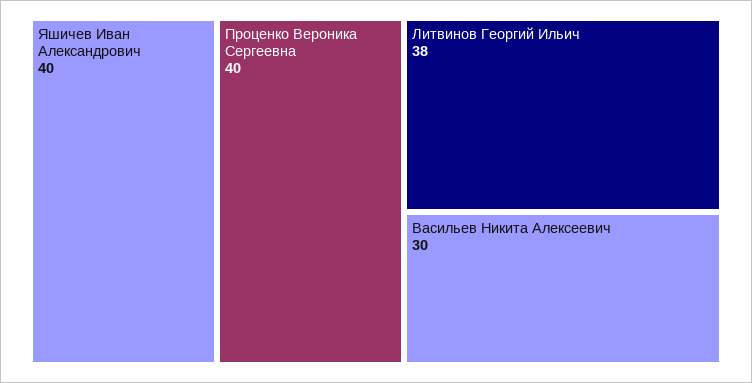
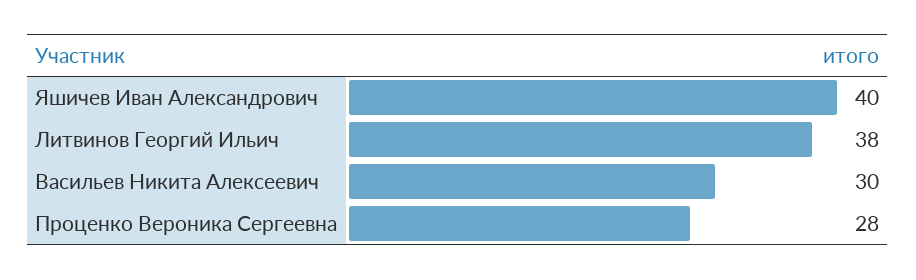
Проценко Вероника Сергеевна: 40 -> 28

